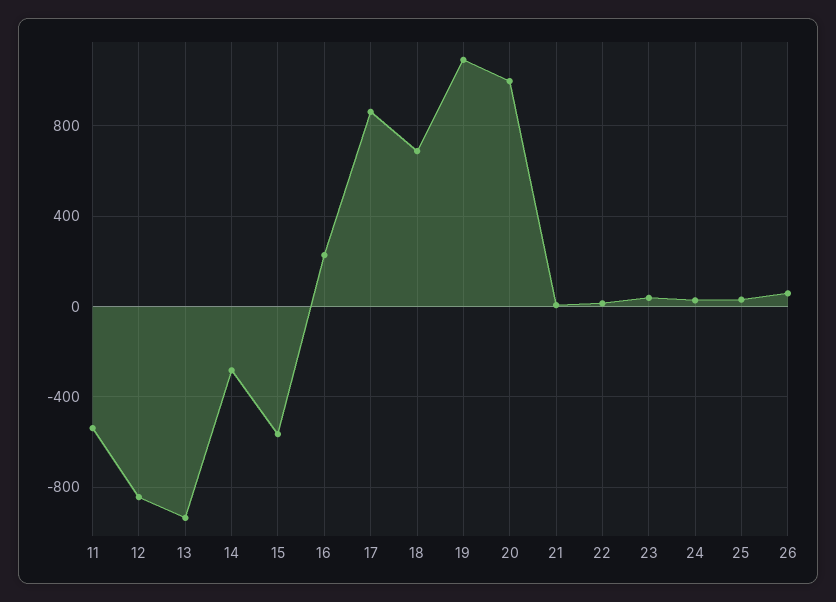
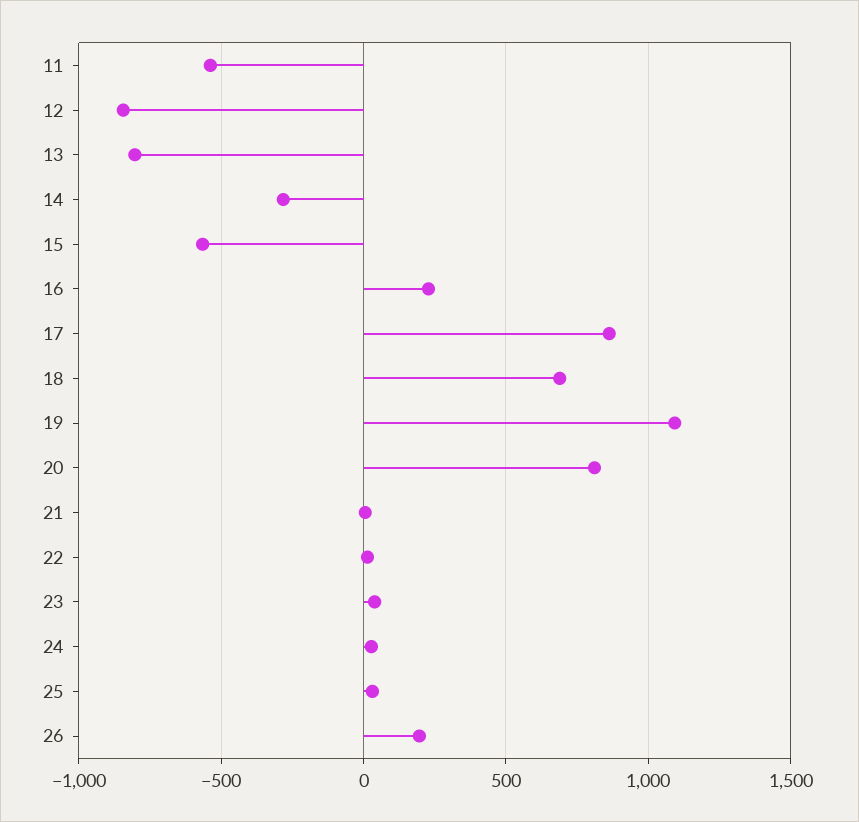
13: -950 -> -800
20: 1000 -> 800
26: 50 -> 200

